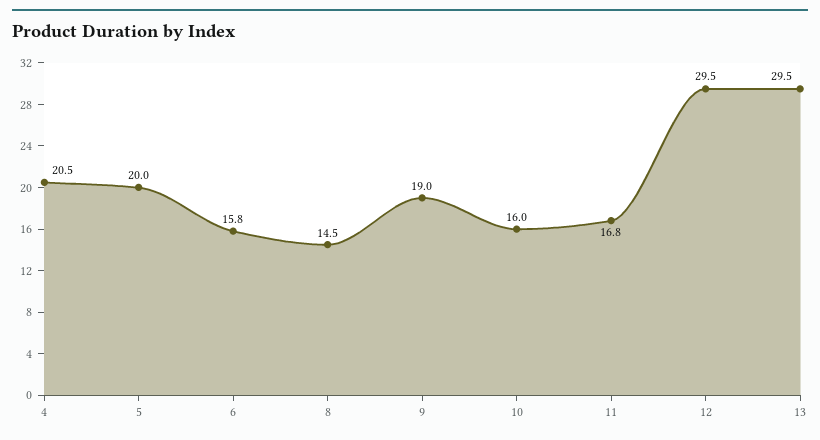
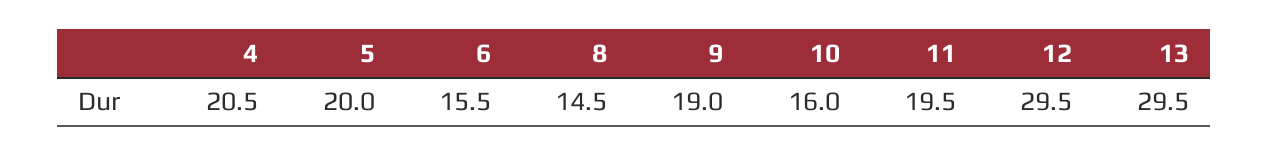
6: 15.8 -> 15.5
11: 16.8 -> 19.5

